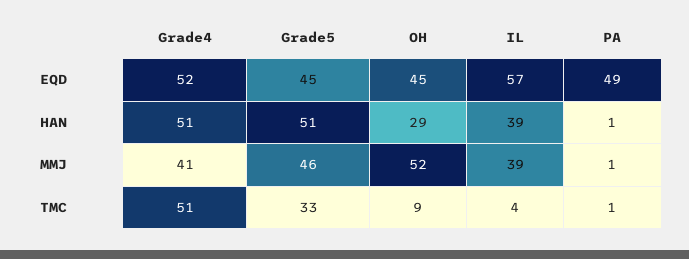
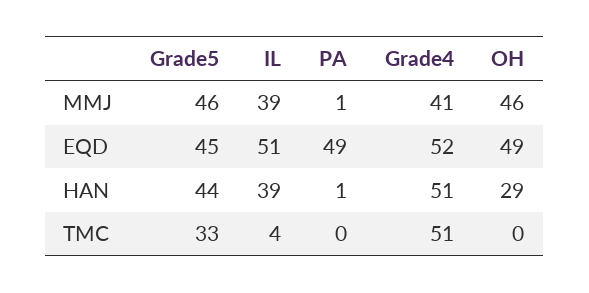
OH, EQD: 45 -> 49
IL, EQD: 57 -> 51
Grade5, HAN: 51 -> 44
OH, MMJ: 52 -> 46
OH, TMC: 9 -> 0
PA, TMC: 1 -> 0

